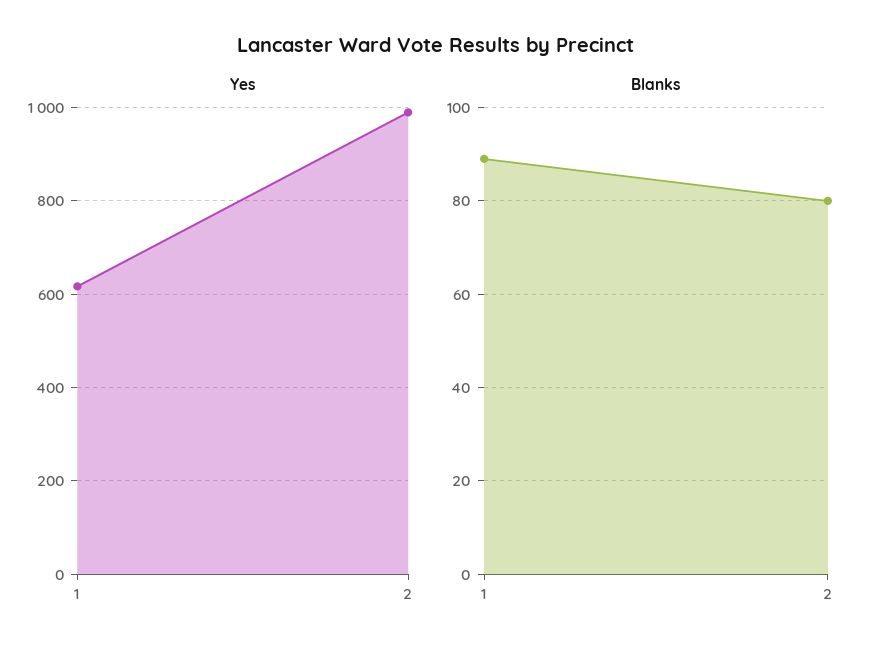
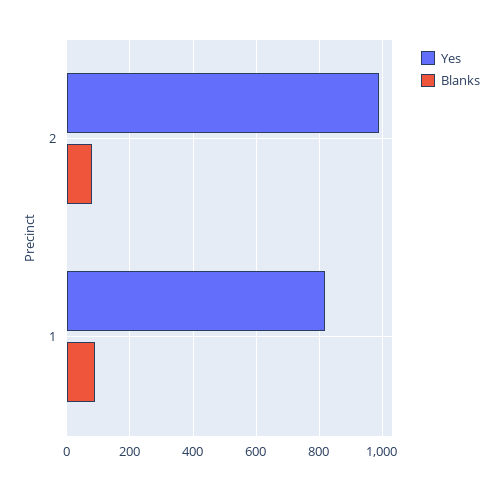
Yes, 1: 620 -> 820

